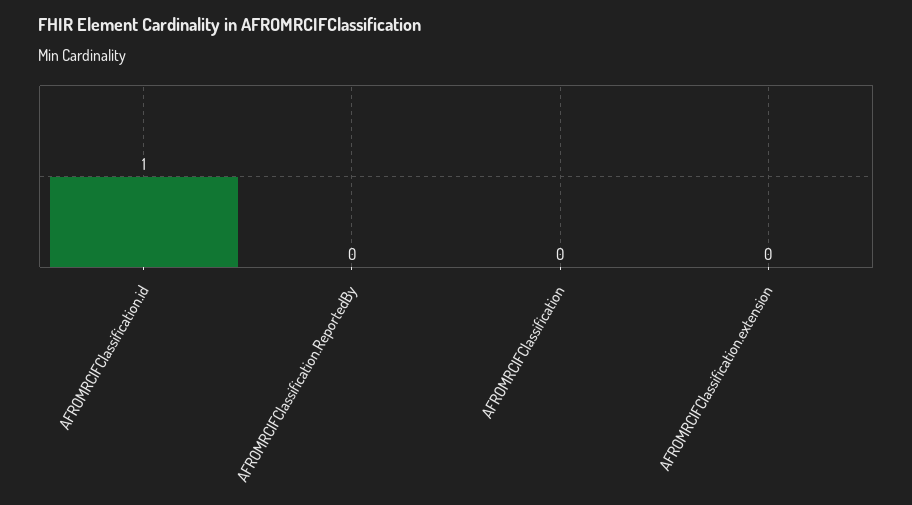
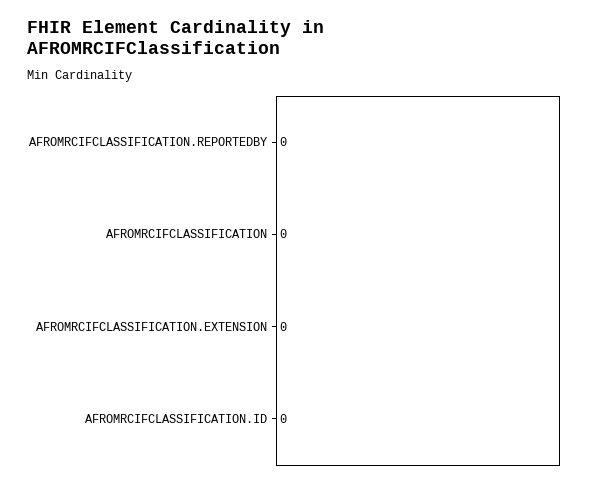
AFROMRCIFClassification.id: 1 -> 0

